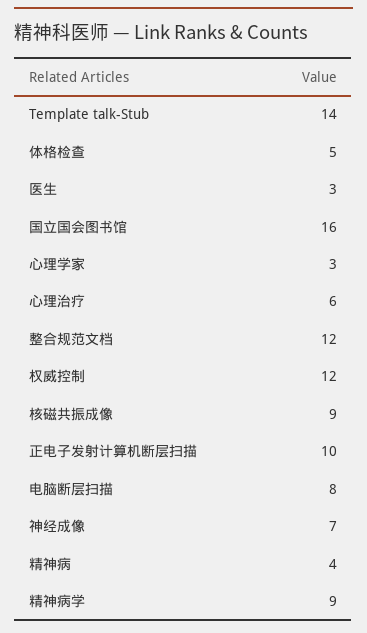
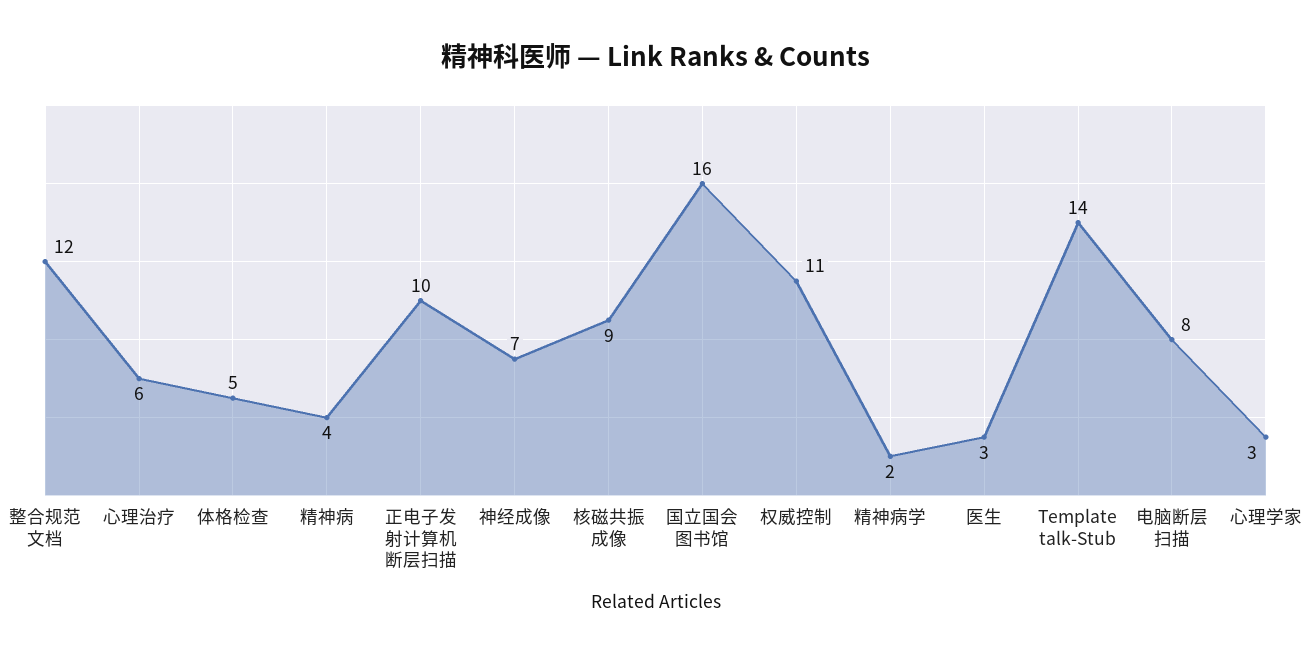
权威控制: 12 -> 11
精神病学: 9 -> 2

